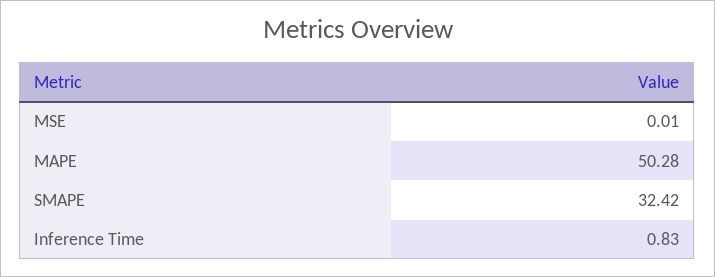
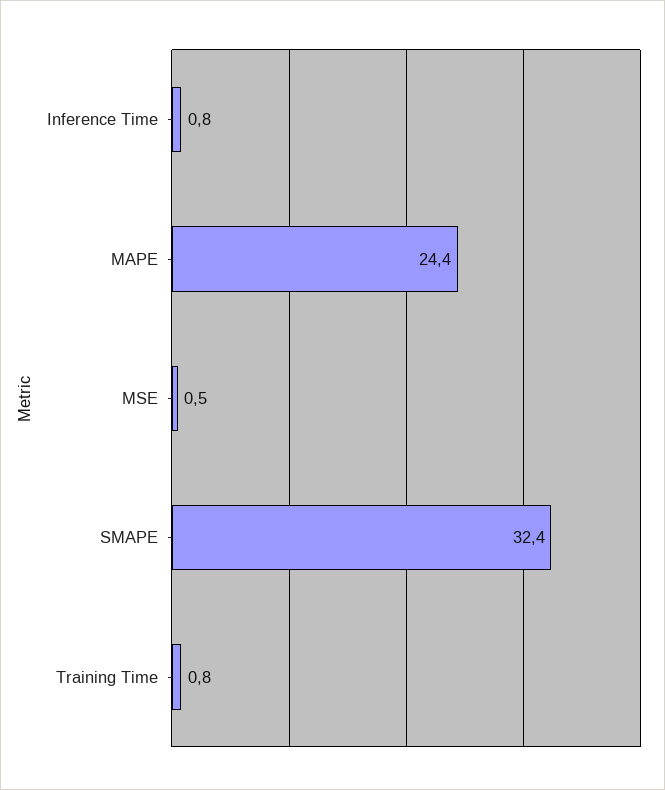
MSE: 0.01 -> 0.5
MAPE: 50.28 -> 24.4
Training Time: none -> 0.8

